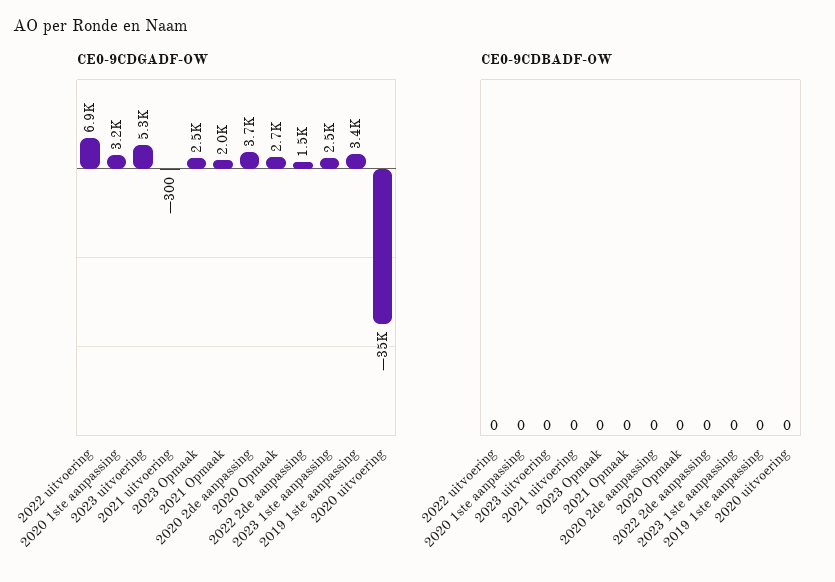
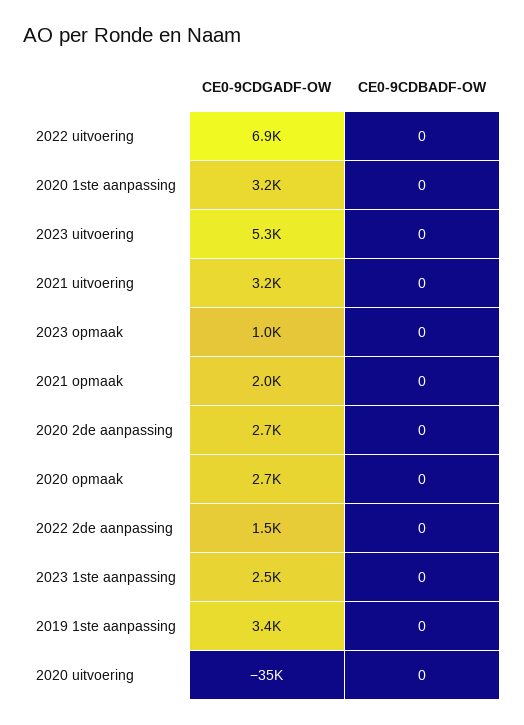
CE0-9CDGADF-OW, 2021 uitvoering: -300 -> 3200
CE0-9CDGADF-OW, 2023 Opmaak: 2500 -> 1000
CE0-9CDGADF-OW, 2020 2de aanpassing: 3700 -> 2700

